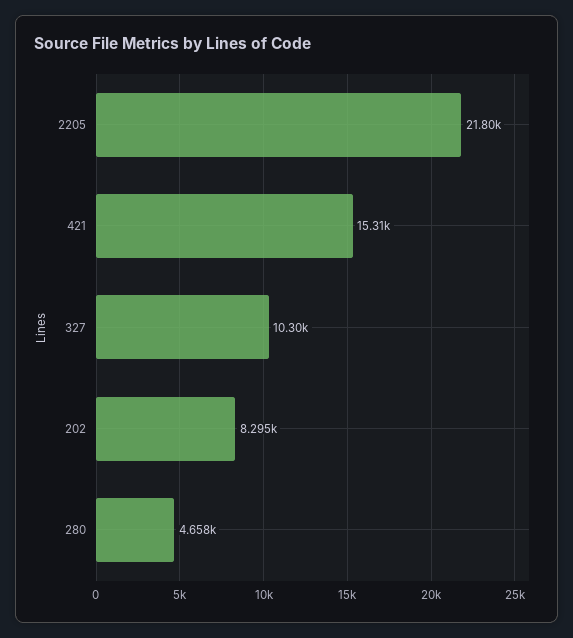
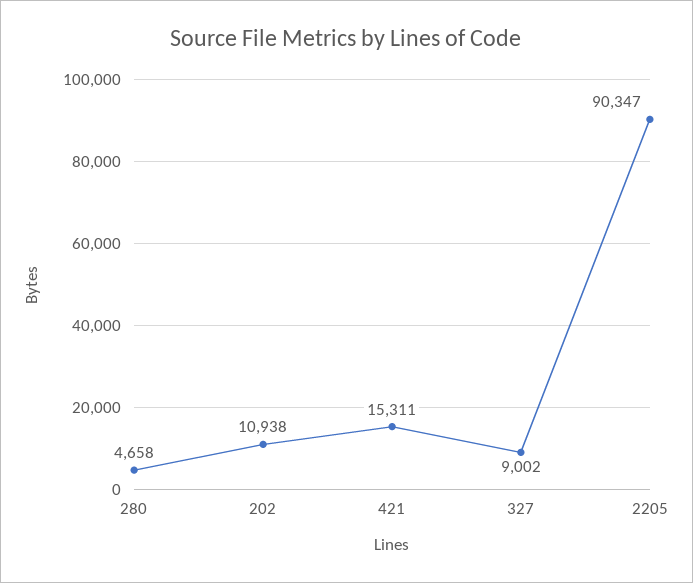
2205: 21800 -> 90347
327: 10300 -> 9002
202: 8295 -> 10938

